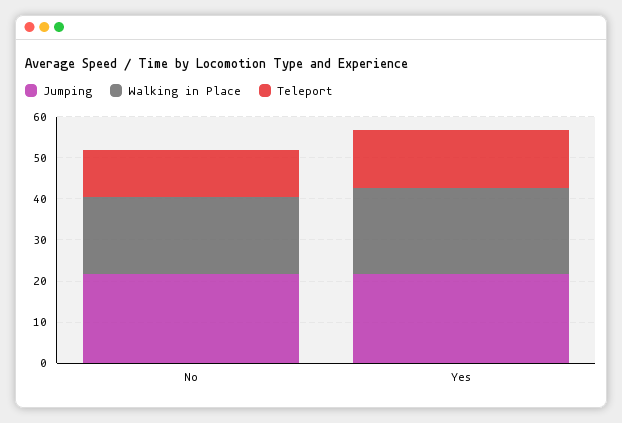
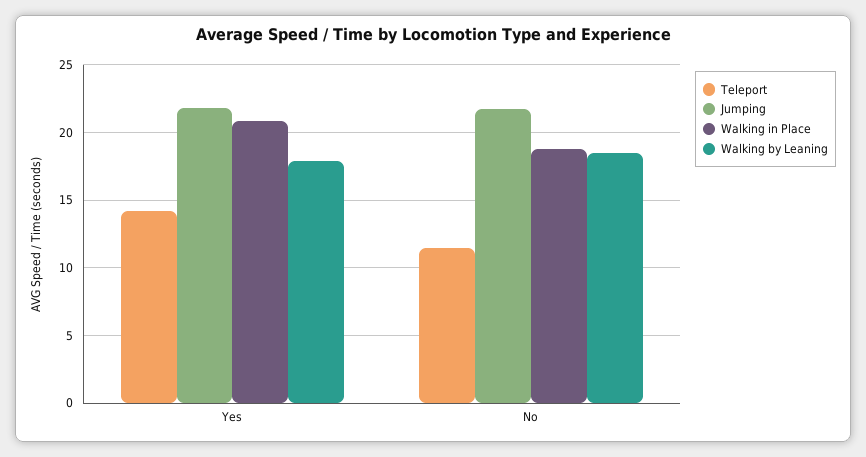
Walking by Leaning, Yes: none -> 18
Walking by Leaning, No: none -> 18.5

